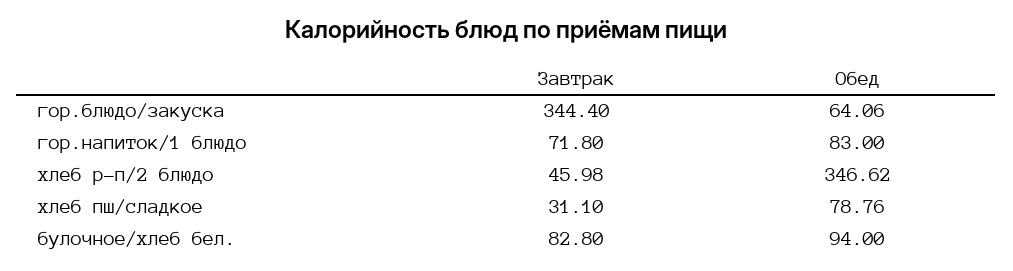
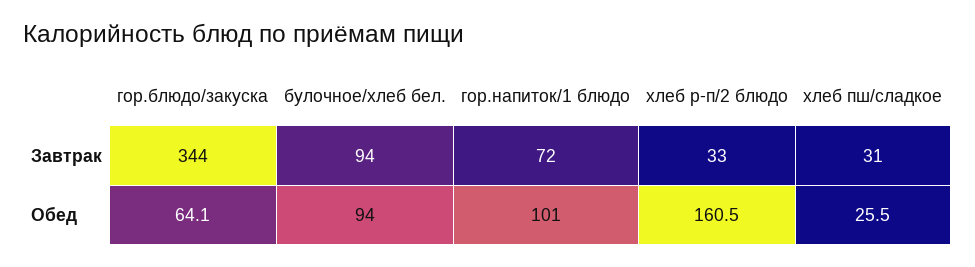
Обед, гор.напиток/1 блюдо: 83 -> 101
Завтрак, хлеб р-п/2 блюдо: 45.98 -> 33
Обед, хлеб р-п/2 блюдо: 346.62 -> 160.5
Обед, хлеб пш/сладкое: 78.76 -> 25.5
Завтрак, булочное/хлеб бел.: 82.8 -> 94

